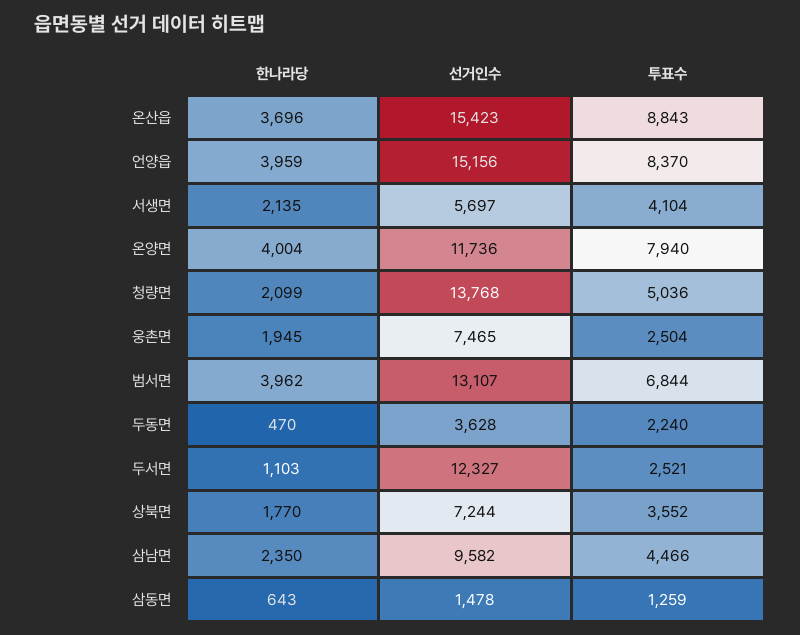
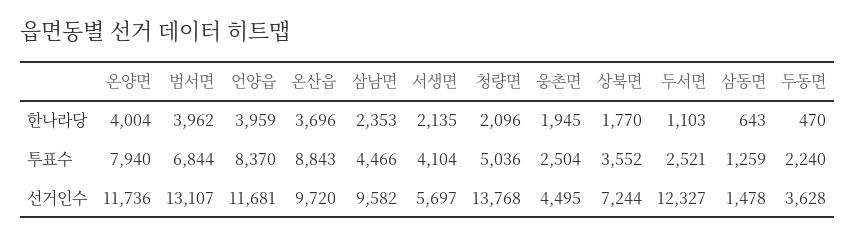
선거인수, 온산읍: 15423 -> 9720
선거인수, 언양읍: 15156 -> 11681
한나라당, 청량면: 2099 -> 2096
선거인수, 웅촌면: 7465 -> 4495
한나라당, 삼남면: 2350 -> 2353

